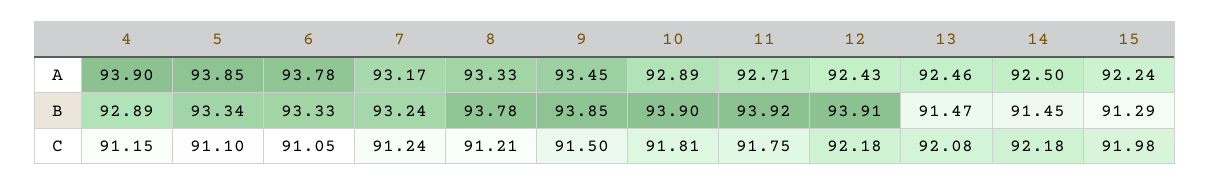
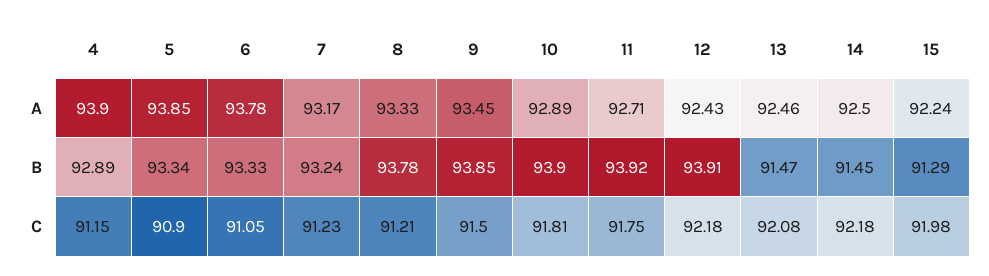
5, C: 91.1 -> 90.9
7, C: 91.24 -> 91.23

